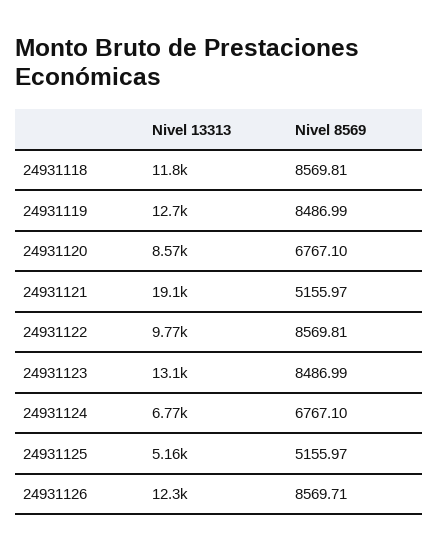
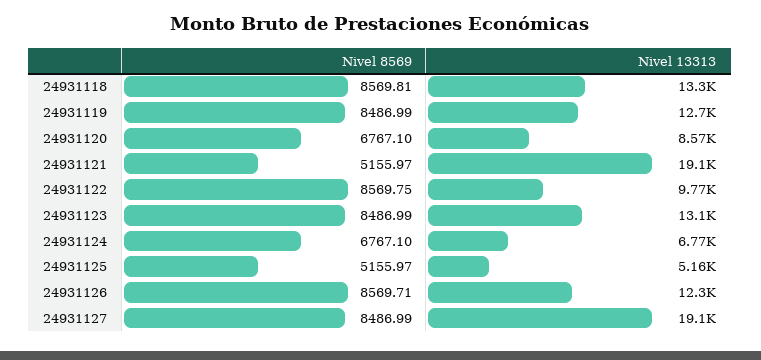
Nivel 13313, 24931118: 11800 -> 13300
Nivel 8569, 24931122: 8569.81 -> 8569.75
Nivel 8569, 24931127: none -> 8486.99
Nivel 13313, 24931127: none -> 19100

